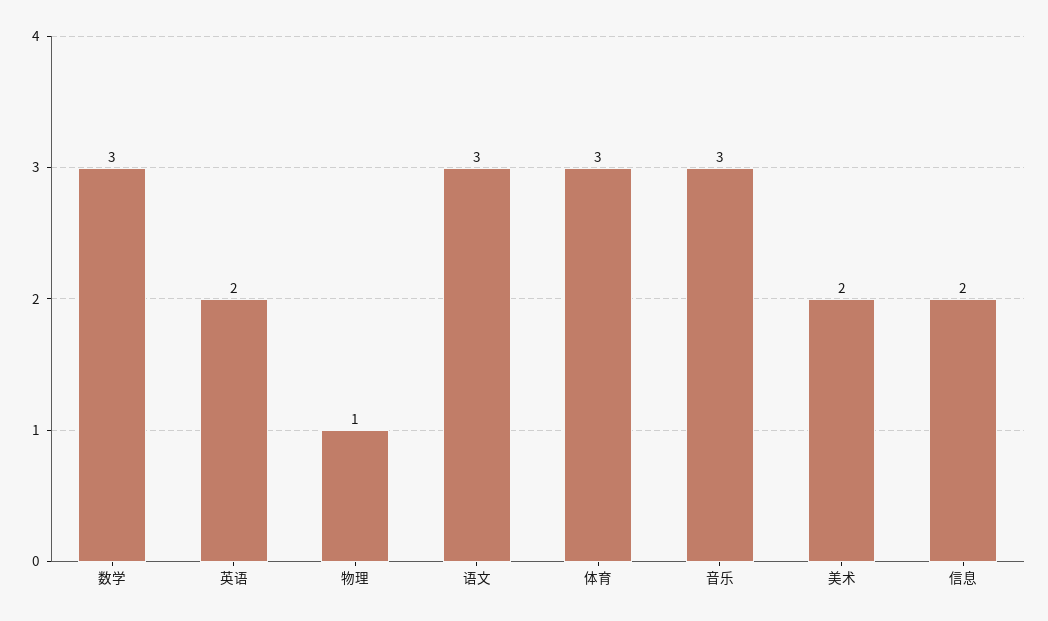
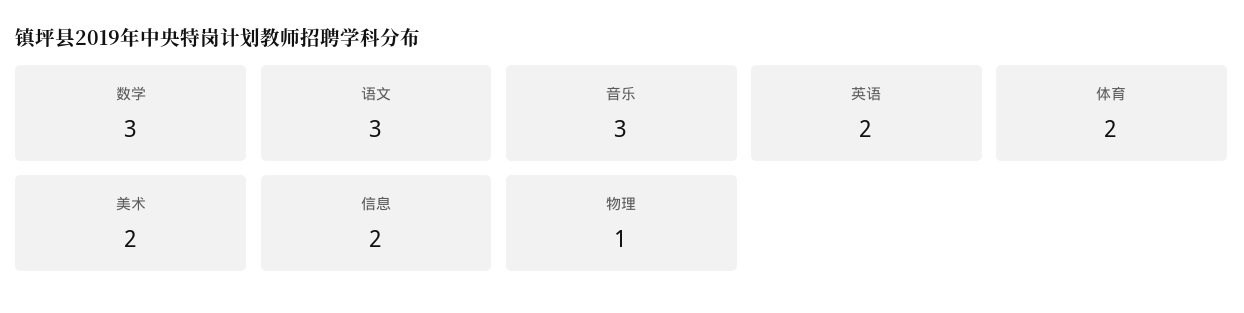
体育: 3 -> 2

